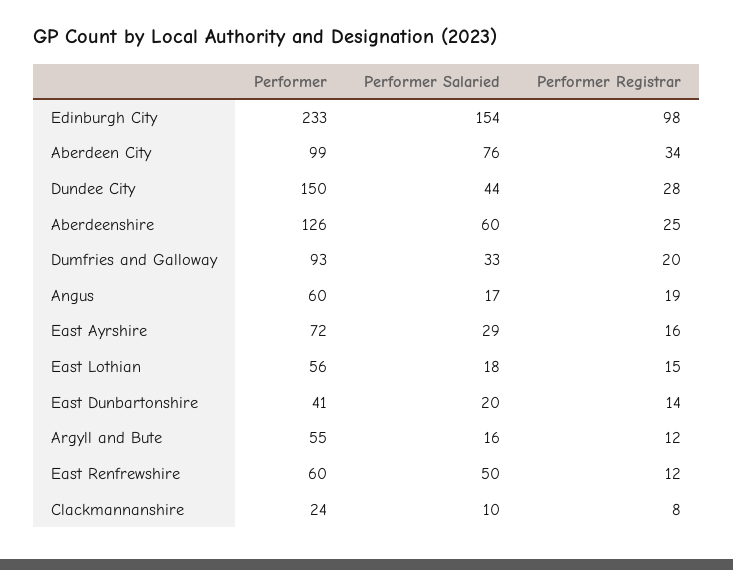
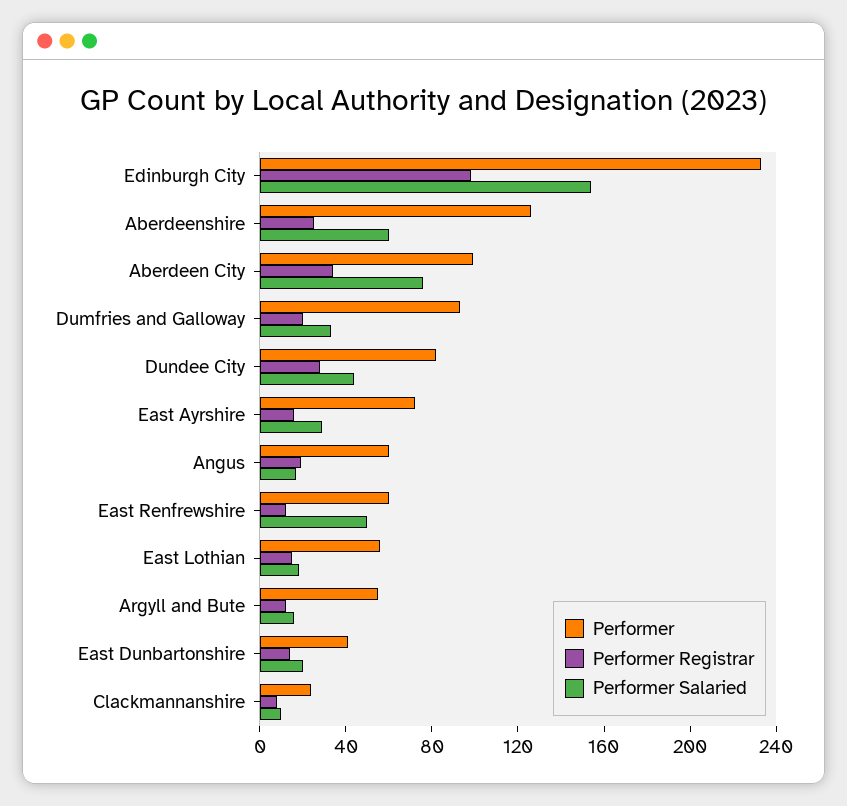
Performer, Dundee City: 150 -> 80

